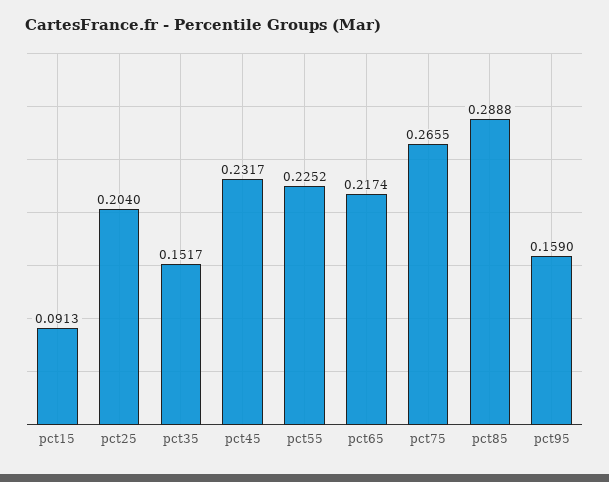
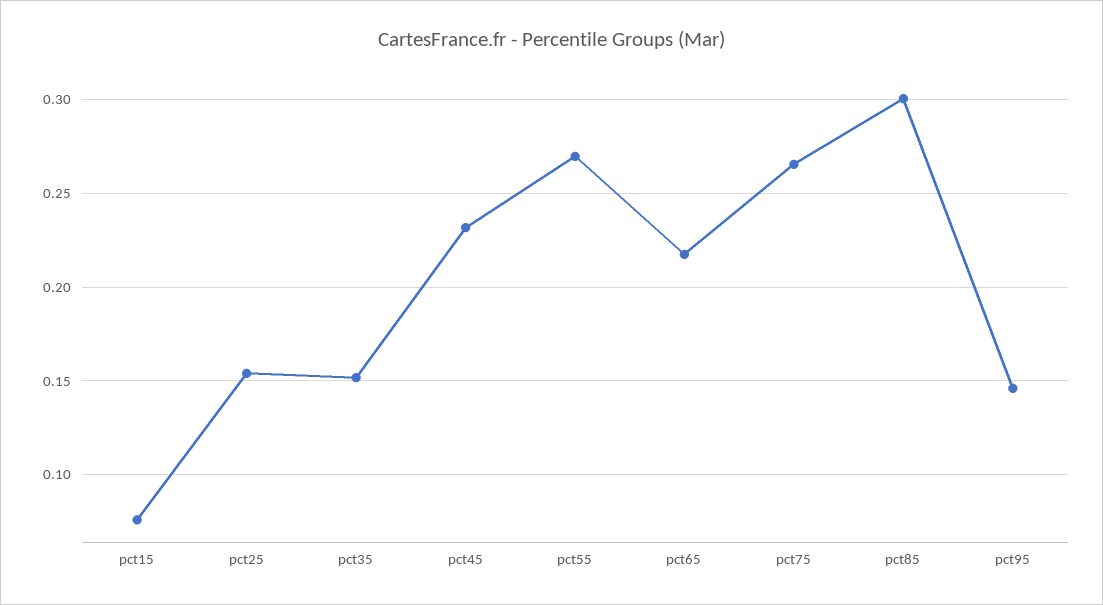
pct15: 0.0913 -> 0.075
pct25: 0.204 -> 0.155
pct55: 0.2252 -> 0.27
pct85: 0.2888 -> 0.3
pct95: 0.159 -> 0.145

